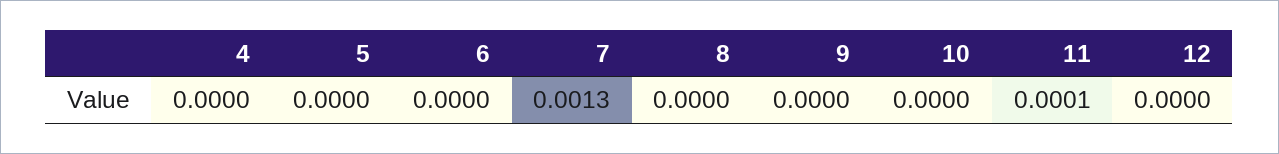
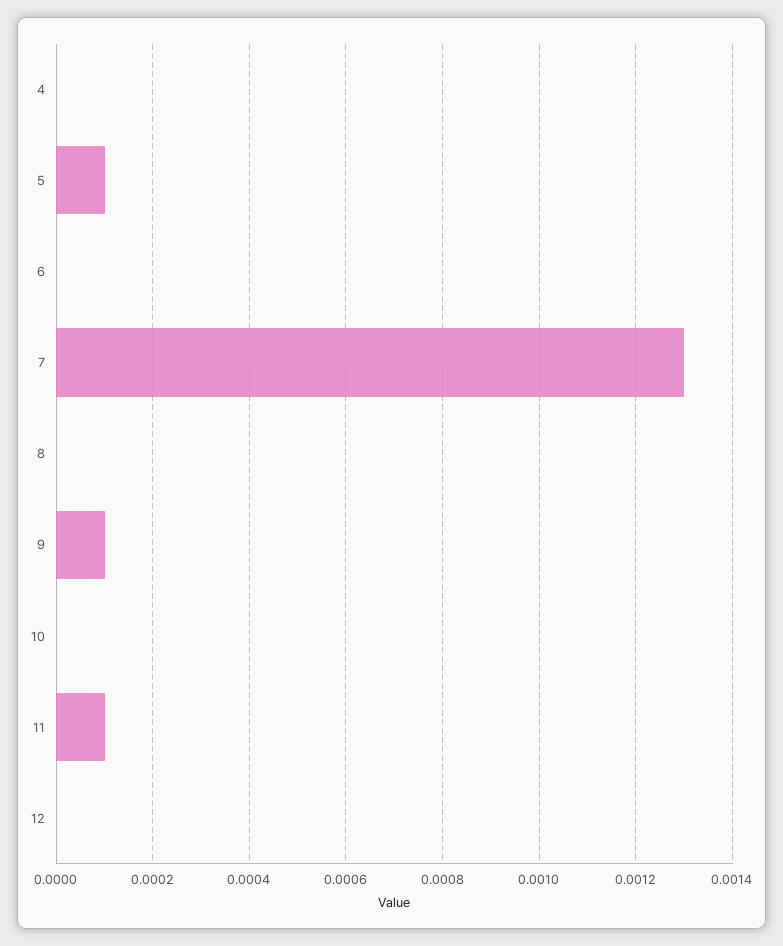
5: 0 -> 0.0001
9: 0 -> 0.0001

